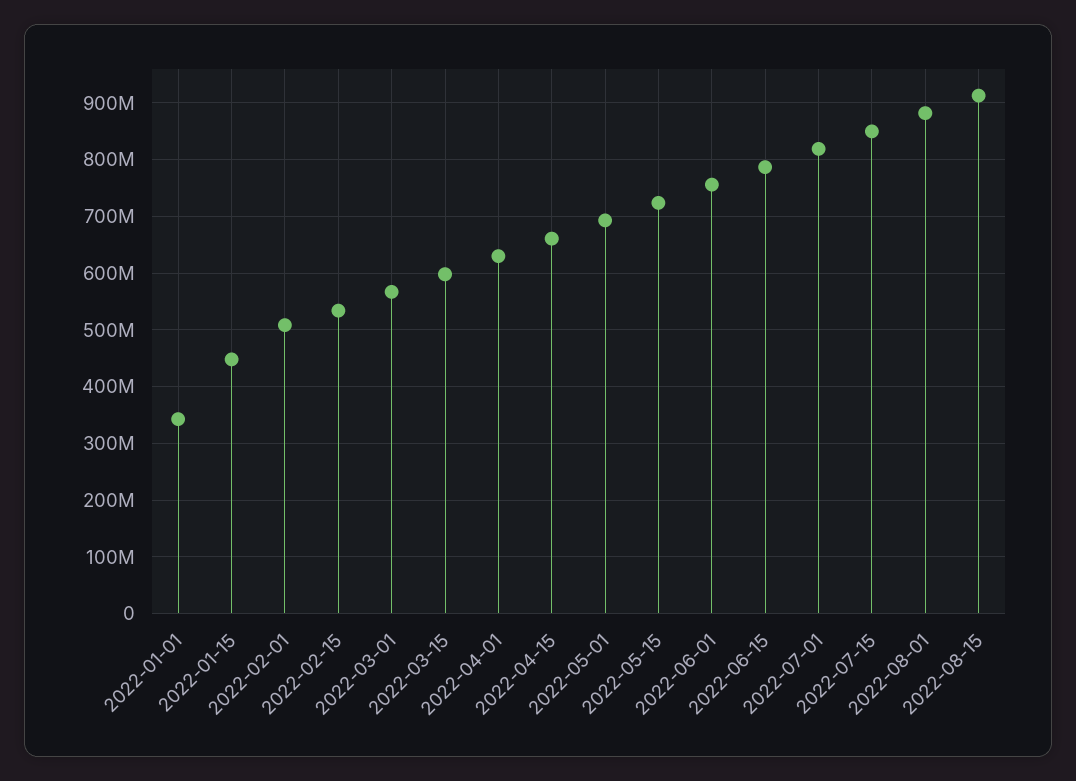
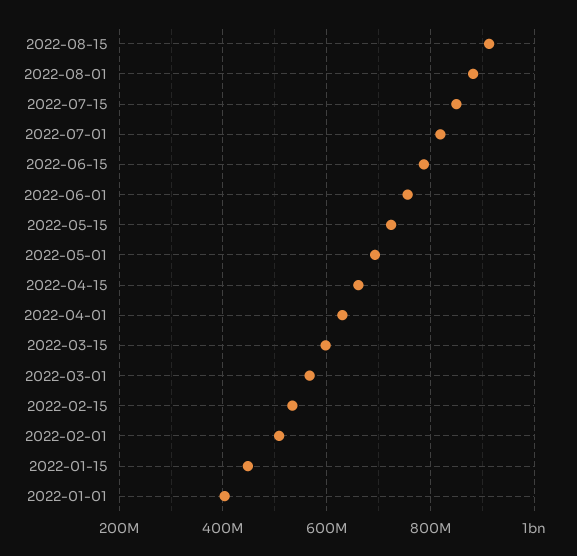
2022-01-01: 340000000 -> 400000000

